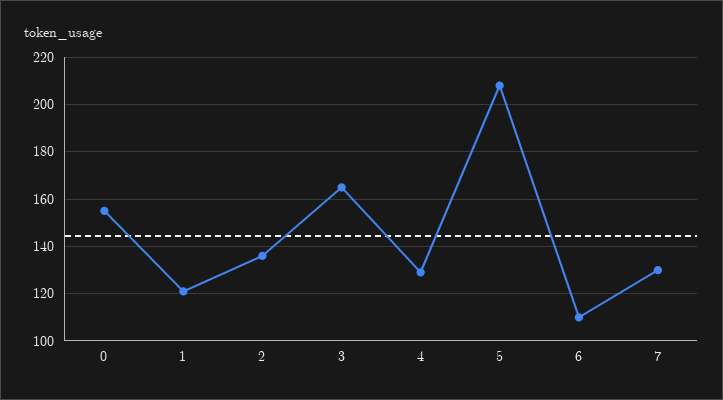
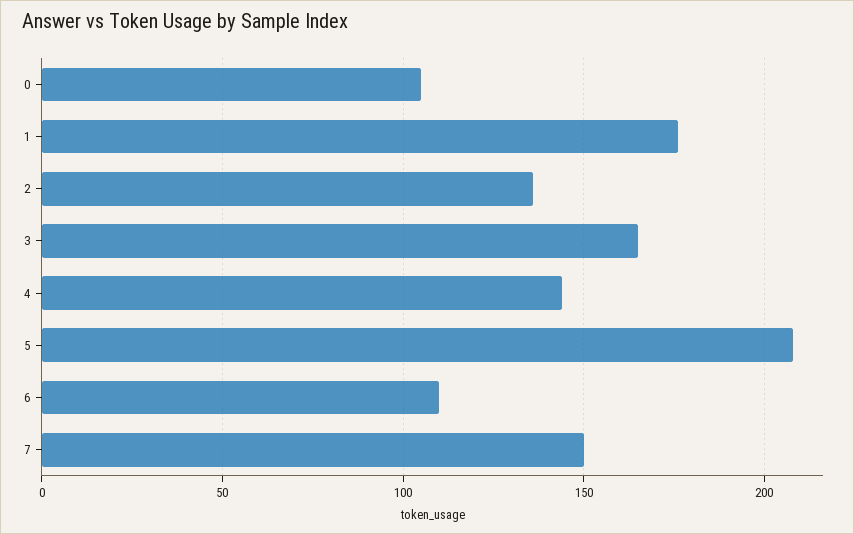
0: 155 -> 105
1: 120 -> 175
4: 130 -> 145
7: 130 -> 150

